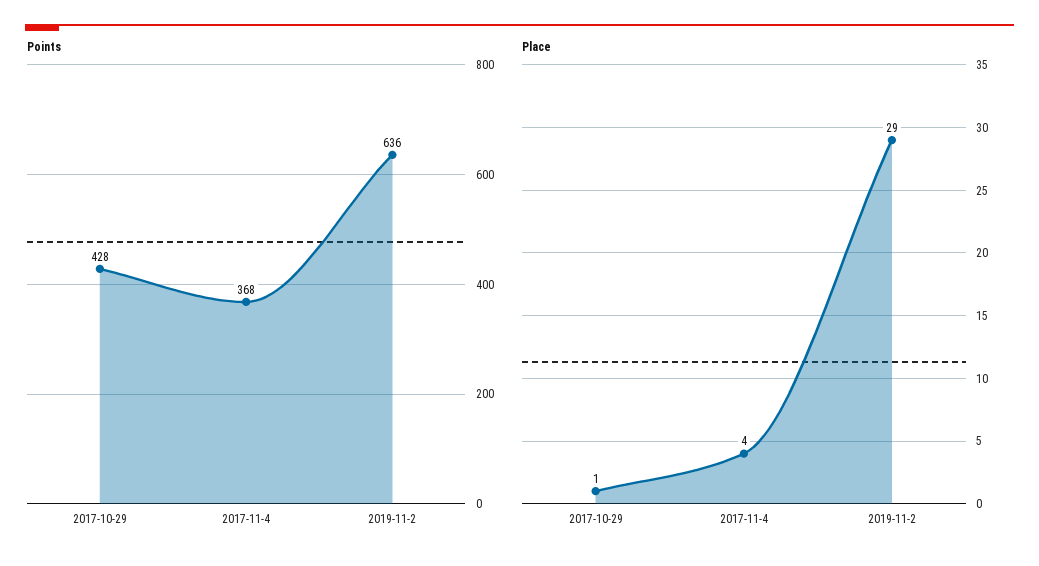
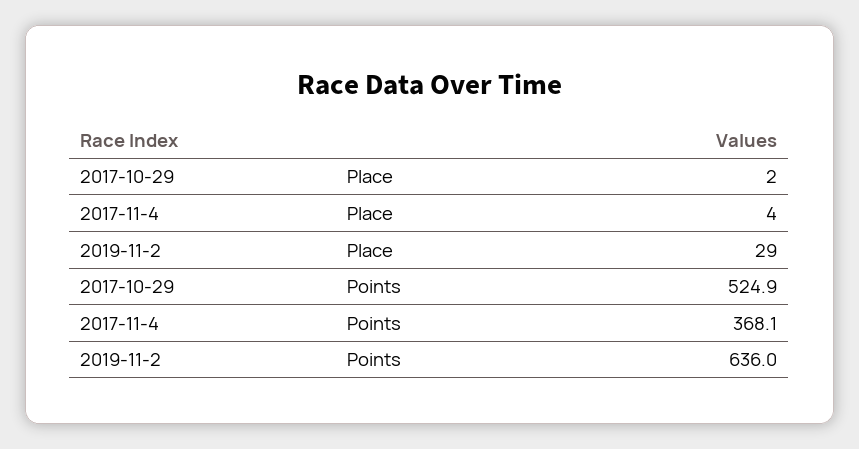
Points, 2017-10-29: 428 -> 524.9
Place, 2017-10-29: 1 -> 2

